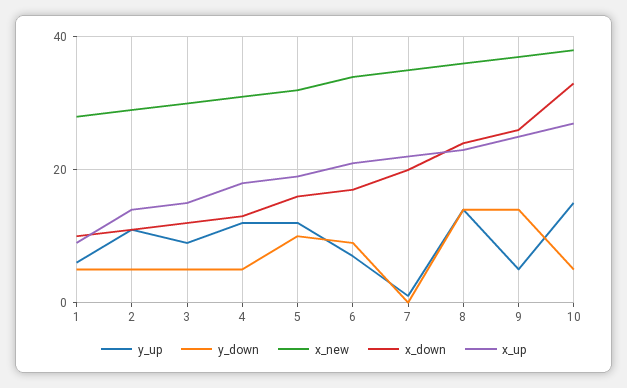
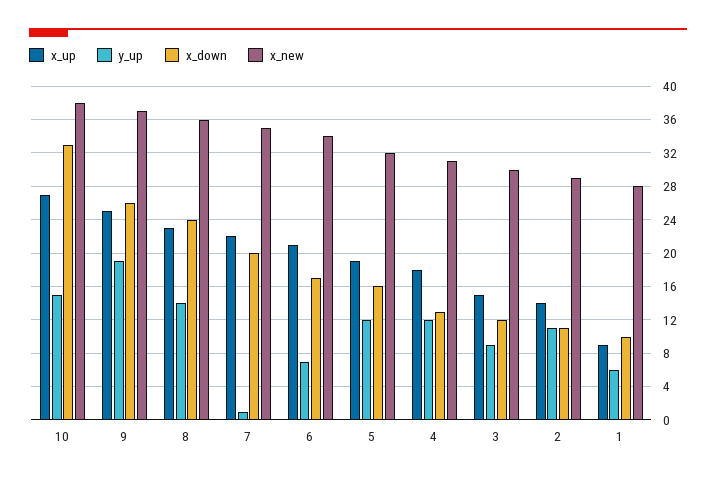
y_down, 1: 5 -> none
y_down, 2: 5 -> none
y_down, 3: 5 -> none
y_down, 4: 5 -> none
y_down, 5: 10 -> none
y_down, 6: 10 -> none
y_down, 7: 0 -> none
y_down, 8: 15 -> none
y_up, 9: 5 -> 19
y_down, 9: 15 -> none
y_down, 10: 5 -> none

